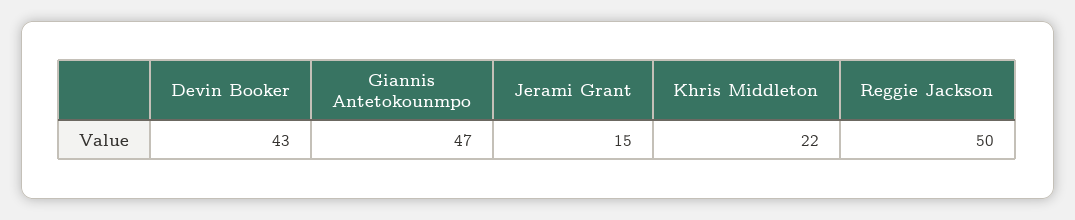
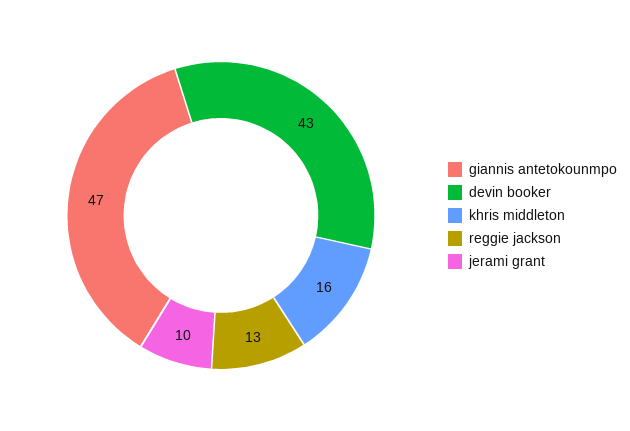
Jerami Grant: 15 -> 10
Khris Middleton: 22 -> 16
Reggie Jackson: 50 -> 13

